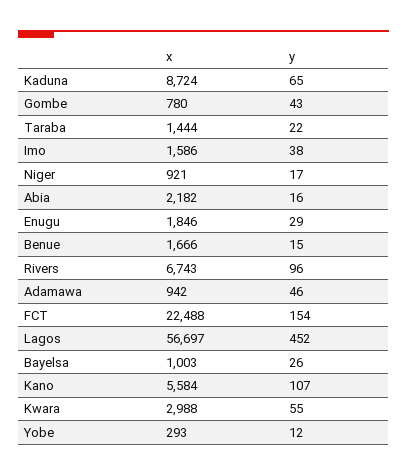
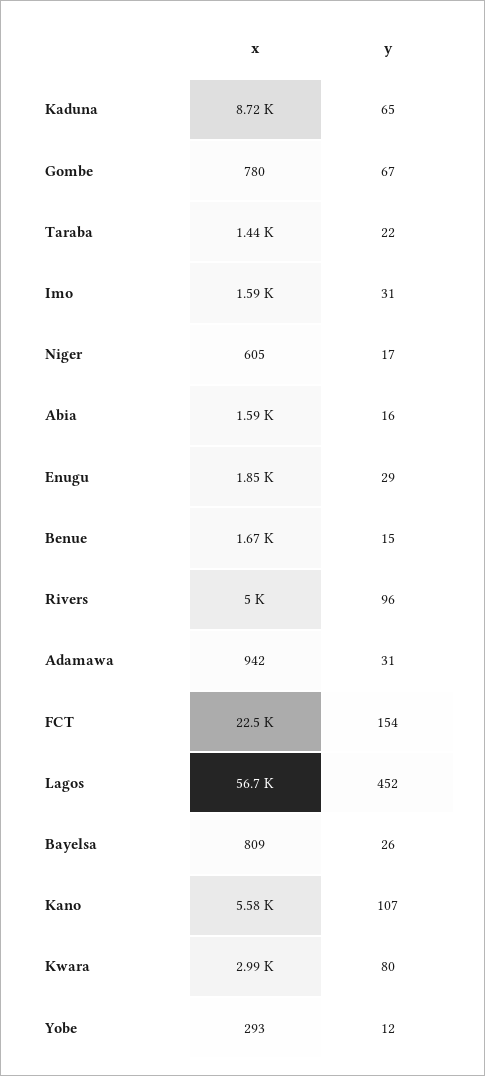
y, Gombe: 43 -> 67
y, Imo: 38 -> 31
x, Niger: 921 -> 605
x, Abia: 2182 -> 1590
x, Rivers: 6743 -> 5000
y, Adamawa: 46 -> 31
x, Bayelsa: 1003 -> 809
y, Kwara: 55 -> 80

